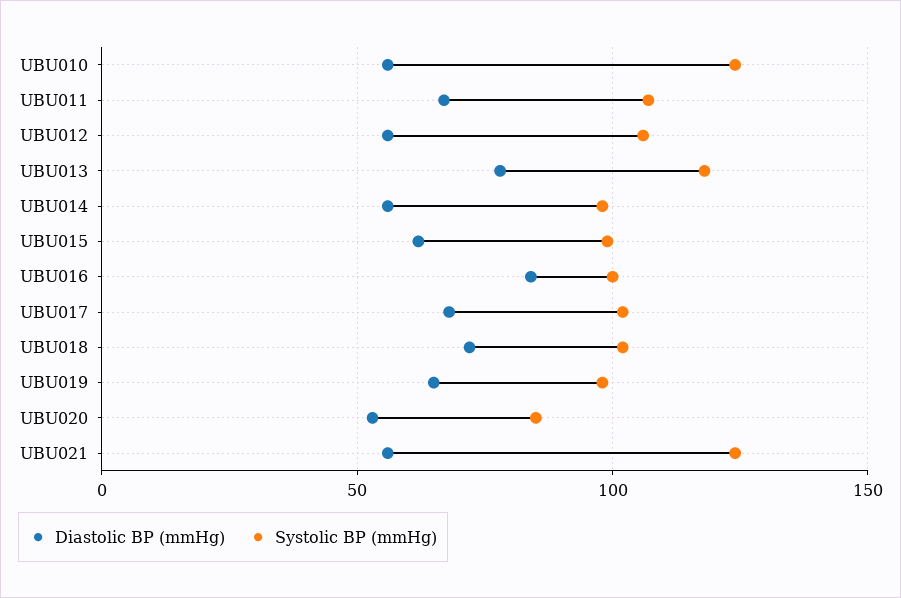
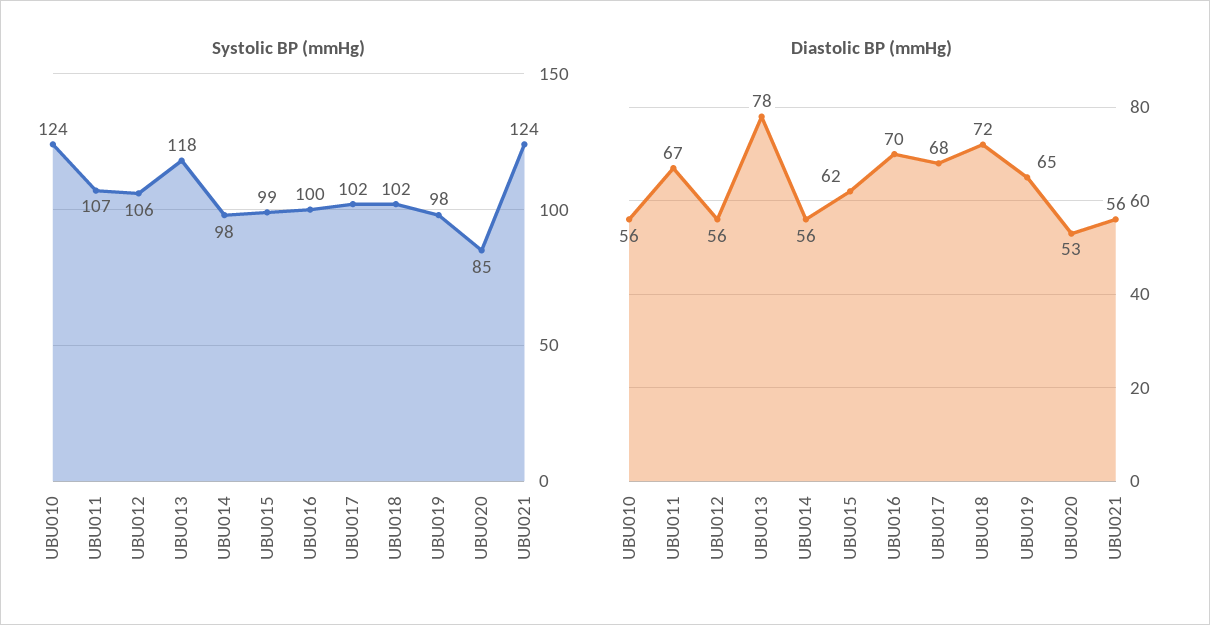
Diastolic BP (mmHg), UBU016: 85 -> 70

